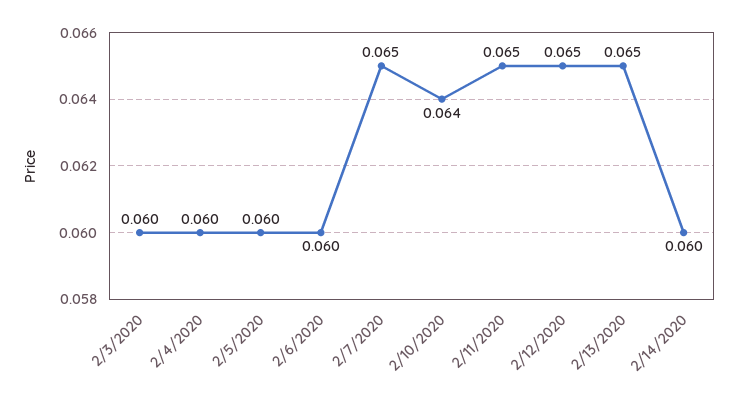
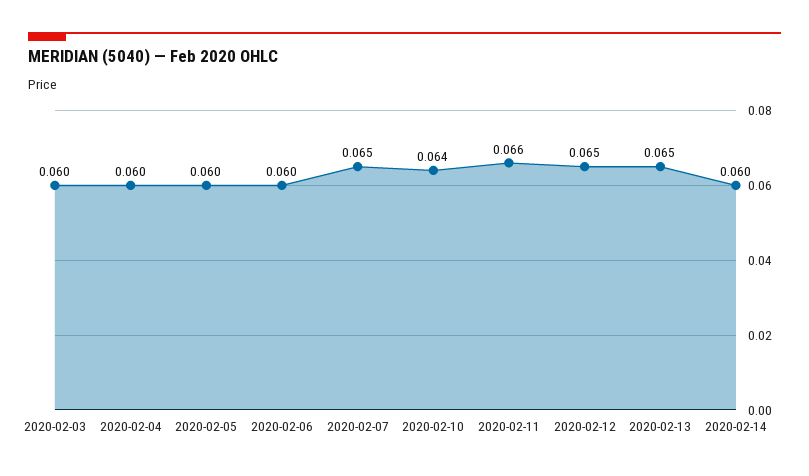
2/11/2020: 0.065 -> 0.066

